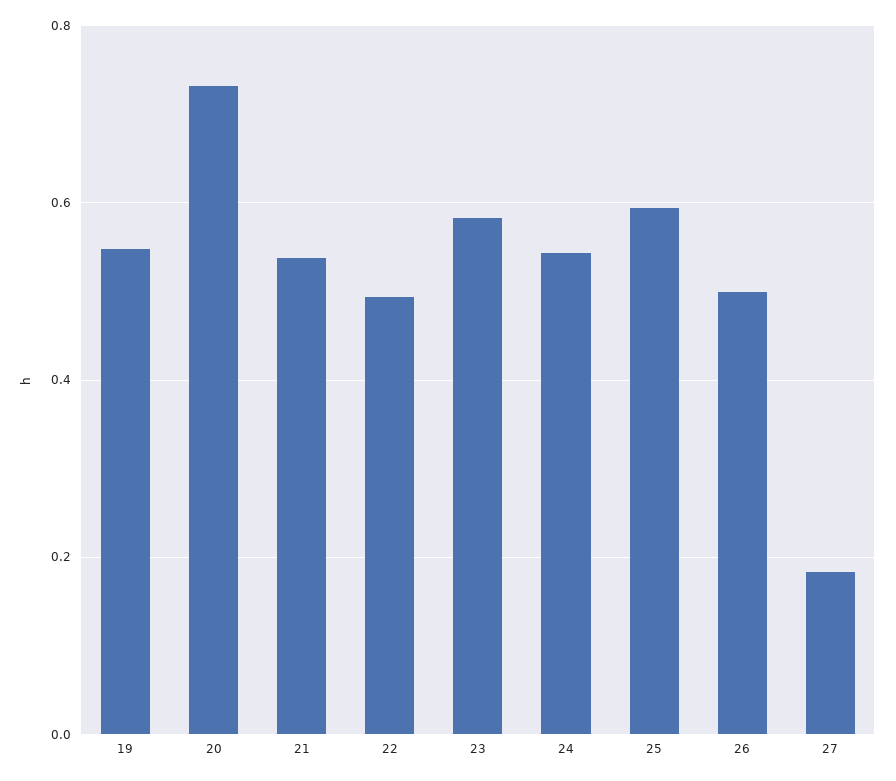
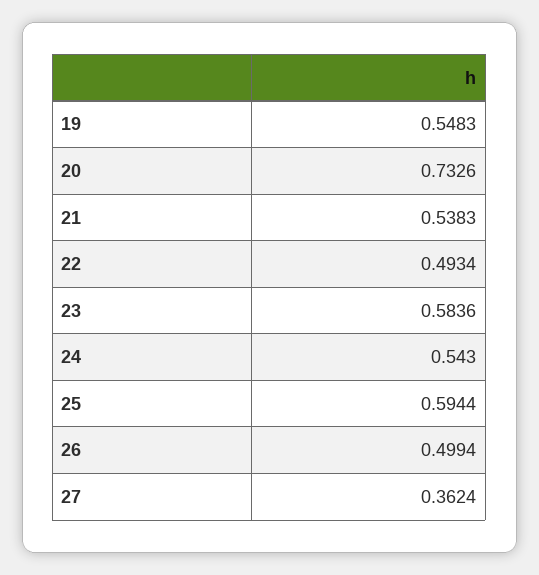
27: 0.18 -> 0.3624

